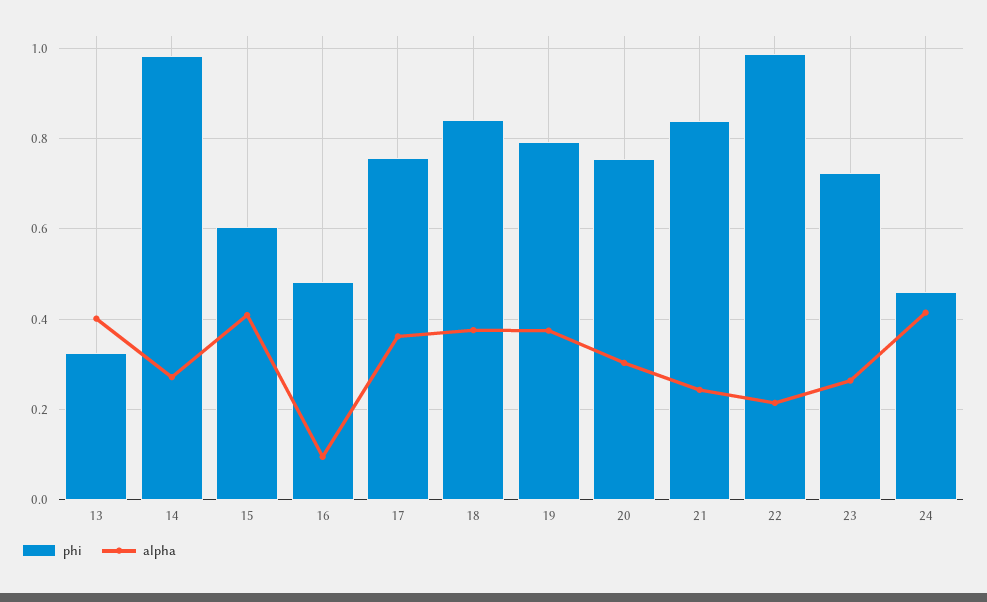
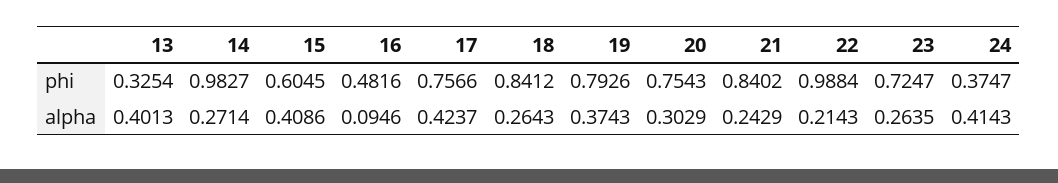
alpha, 17: 0.36 -> 0.4237
alpha, 18: 0.38 -> 0.2643
phi, 24: 0.46 -> 0.3747

